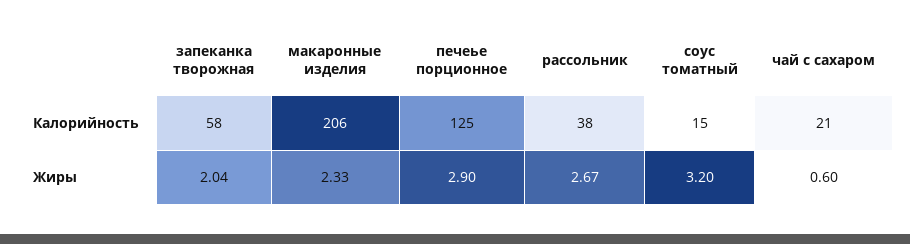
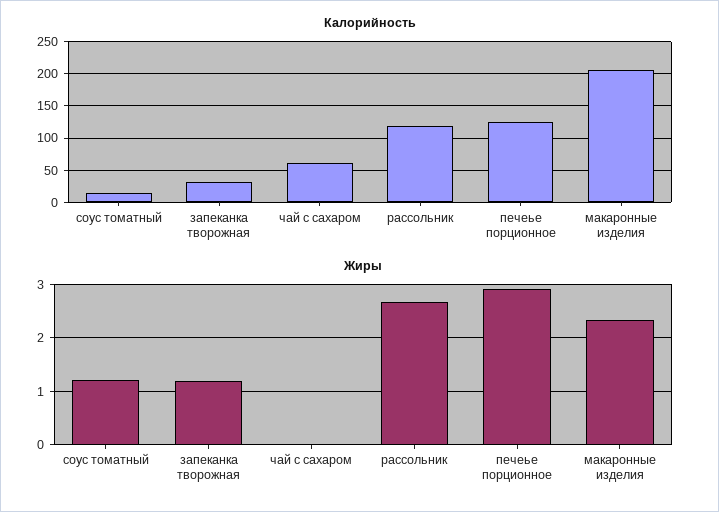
Калорийность, запеканка творожная: 58 -> 30
Калорийность, рассольник: 38 -> 120
Калорийность, чай с сахаром: 21 -> 60
Жиры, запеканка творожная: 2.04 -> 1.2
Жиры, соус томатный: 3.2 -> 1.2
Жиры, чай с сахаром: 0.6 -> 0

